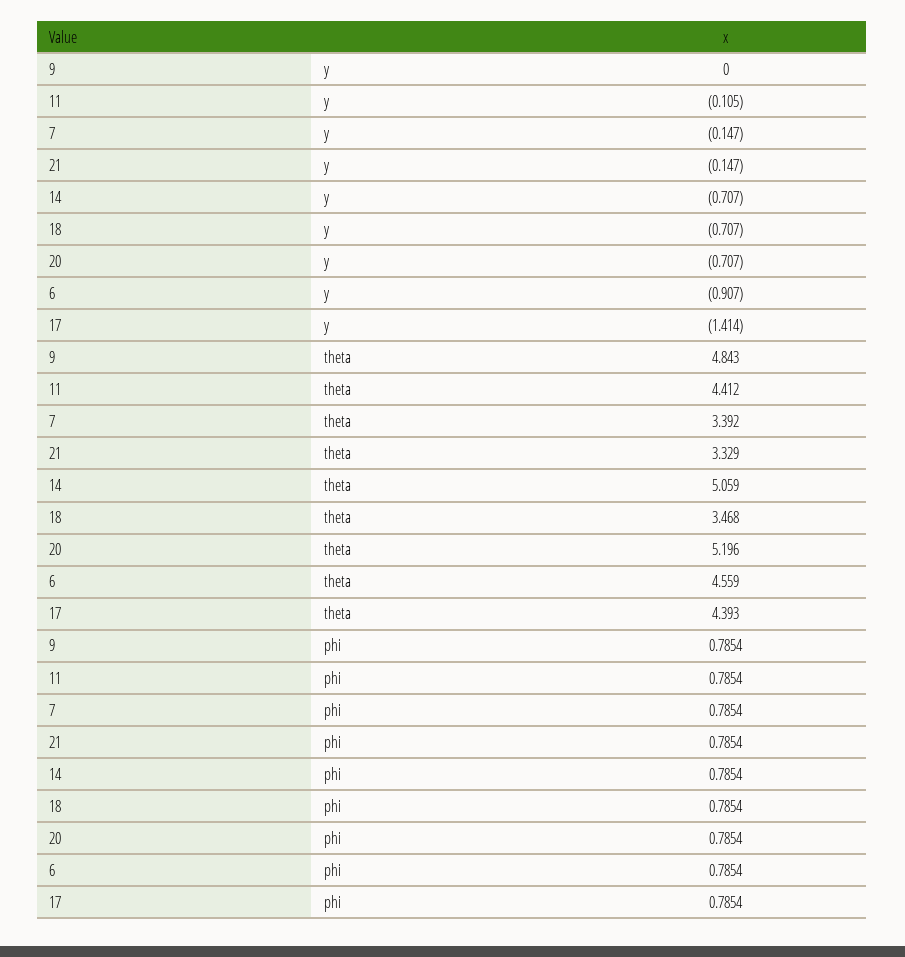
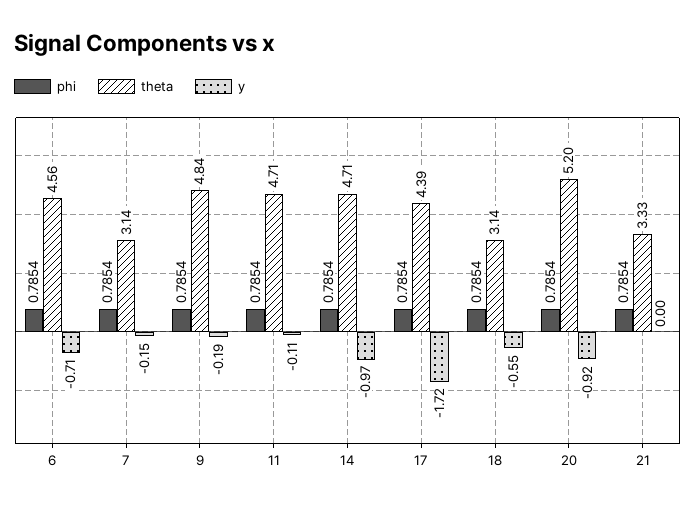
y, 9: 0 -> -0.19
y, 21: -0.147 -> 0
y, 14: -0.707 -> -0.97
y, 18: -0.707 -> -0.55
y, 20: -0.707 -> -0.92
y, 6: -0.907 -> -0.71
y, 17: -1.414 -> -1.72
theta, 11: 4.412 -> 4.71
theta, 7: 3.392 -> 3.14
theta, 14: 5.059 -> 4.71
theta, 18: 3.468 -> 3.14

